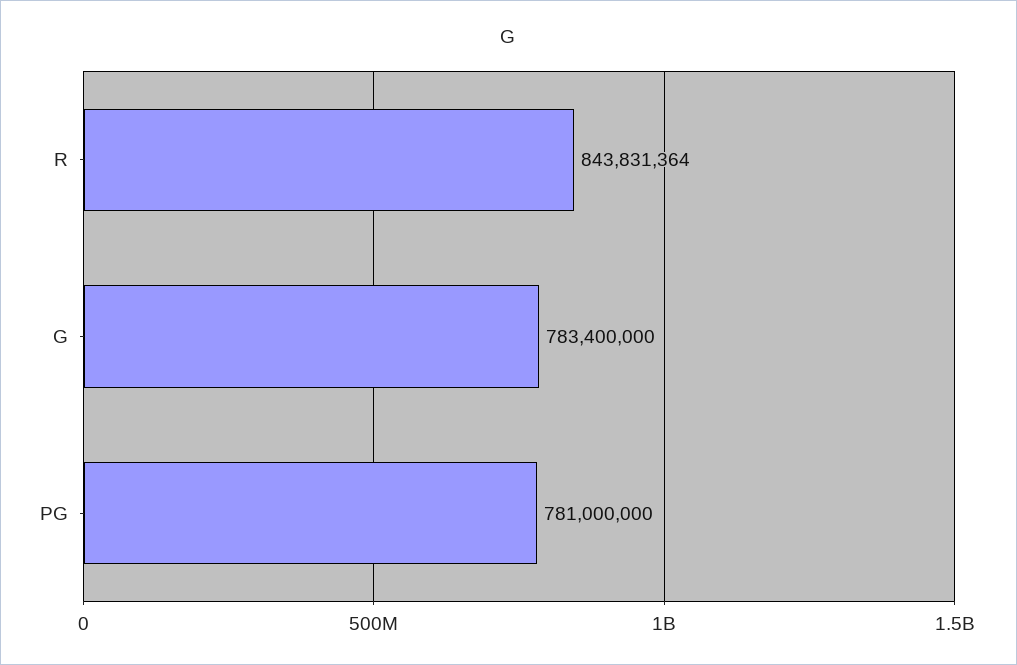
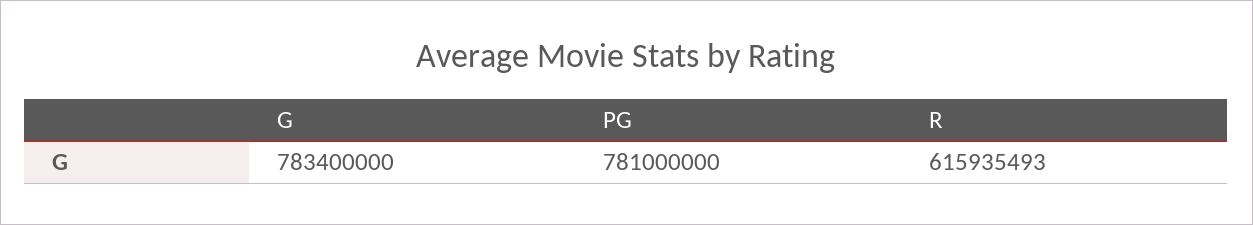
R: 843831364 -> 615935493

